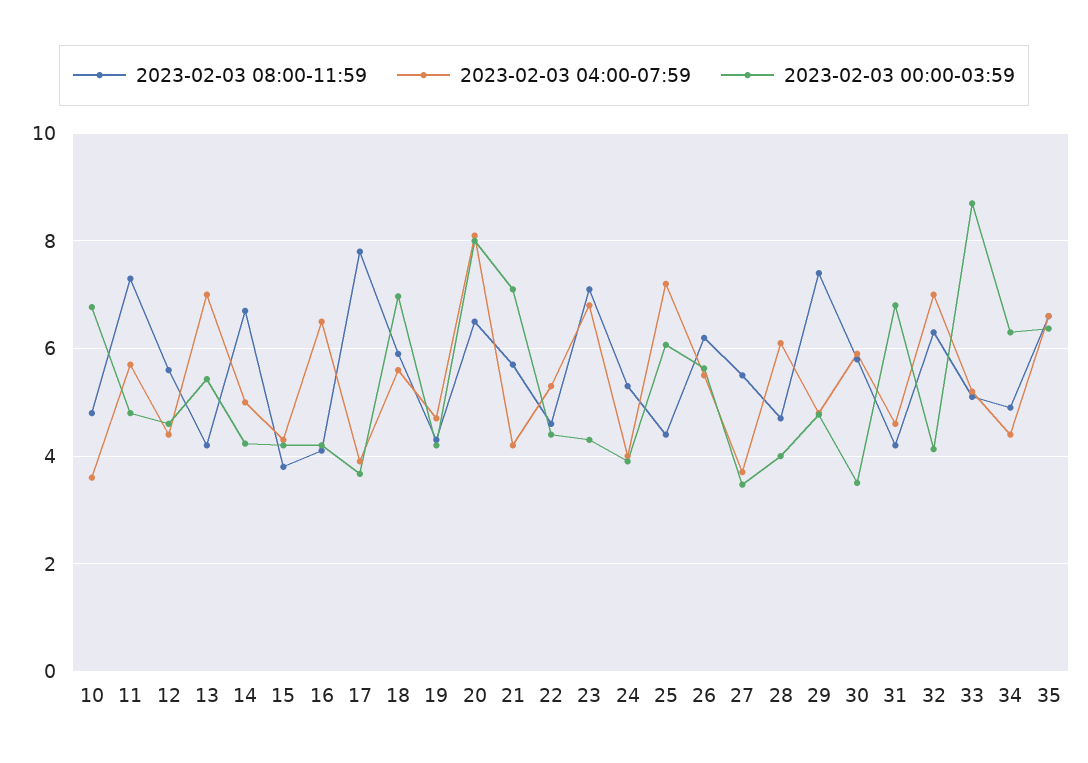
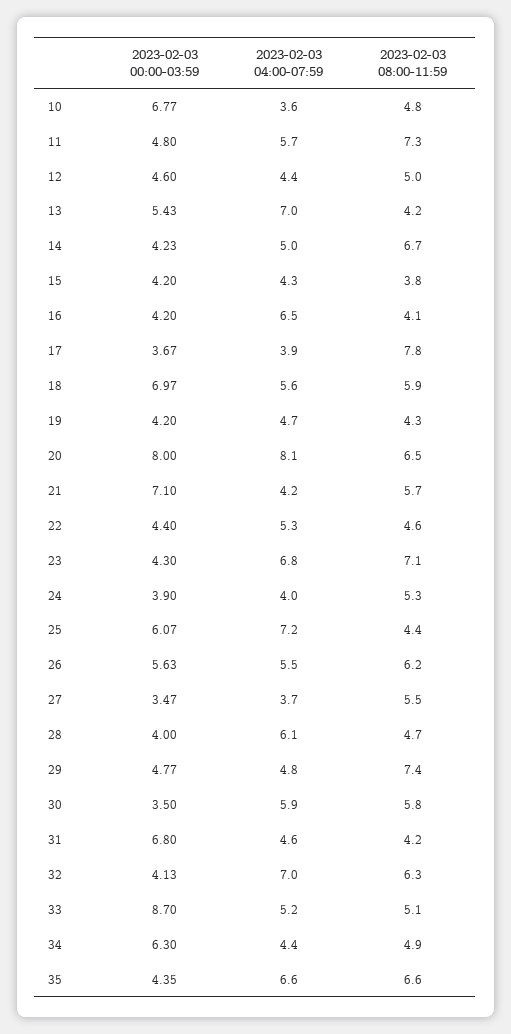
2023-02-03 08:00-11:59, 12: 5.6 -> 5
2023-02-03 00:00-03:59, 35: 6.4 -> 4.35

